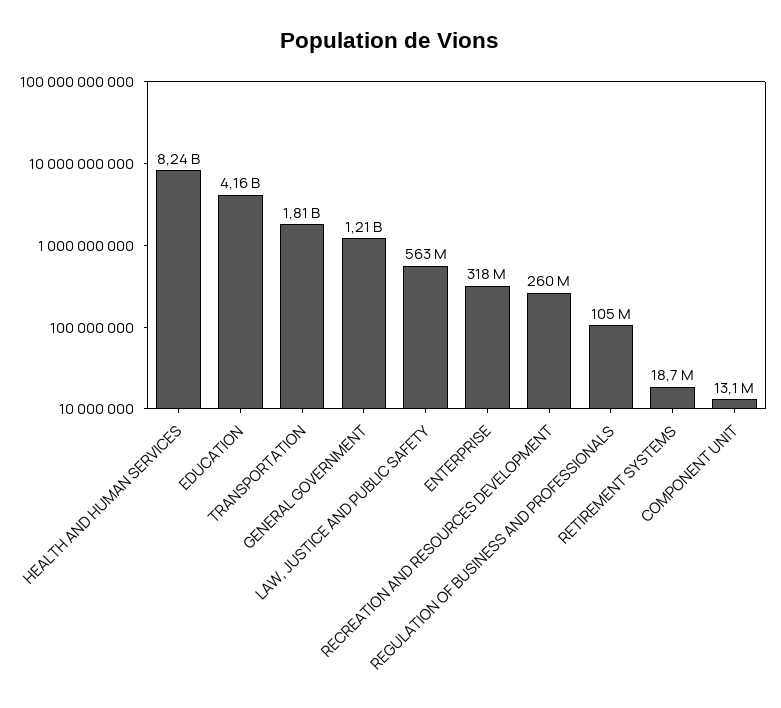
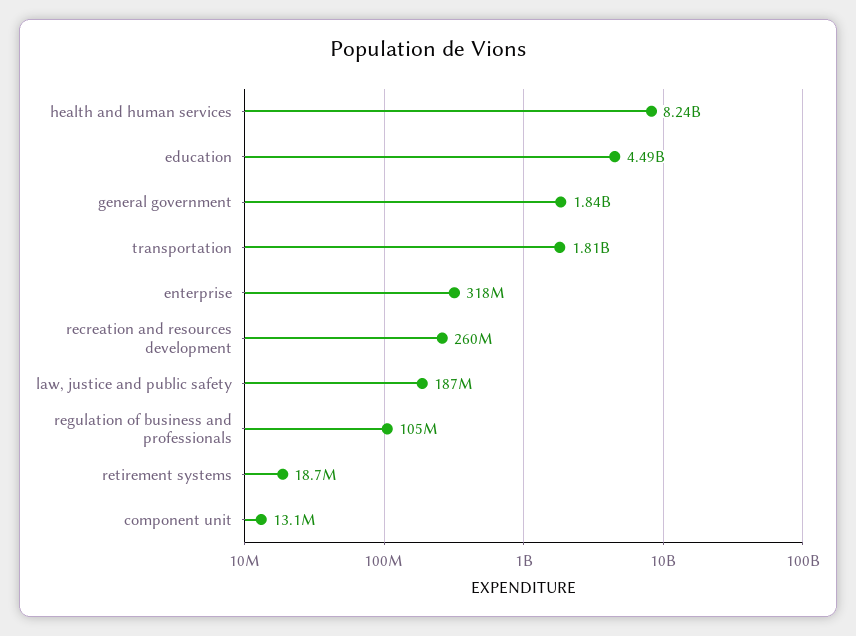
EDUCATION: 4160000000 -> 4490000000
GENERAL GOVERNMENT: 1210000000 -> 1840000000
LAW, JUSTICE AND PUBLIC SAFETY: 563000000 -> 187000000

